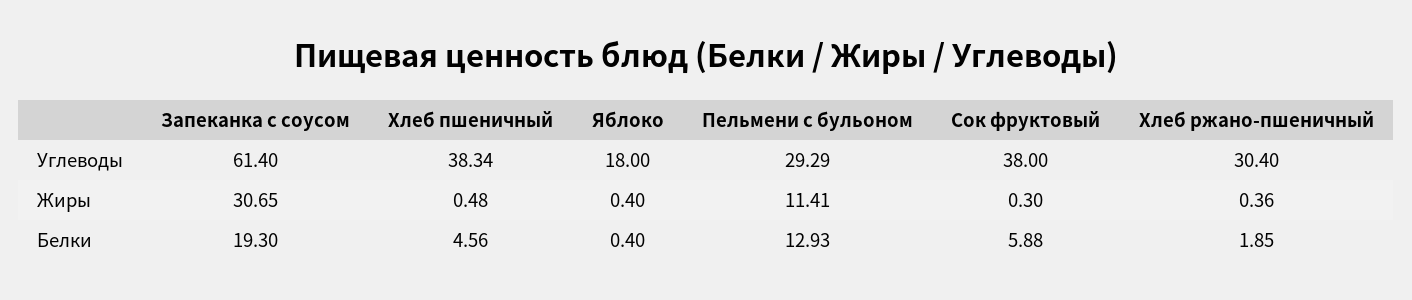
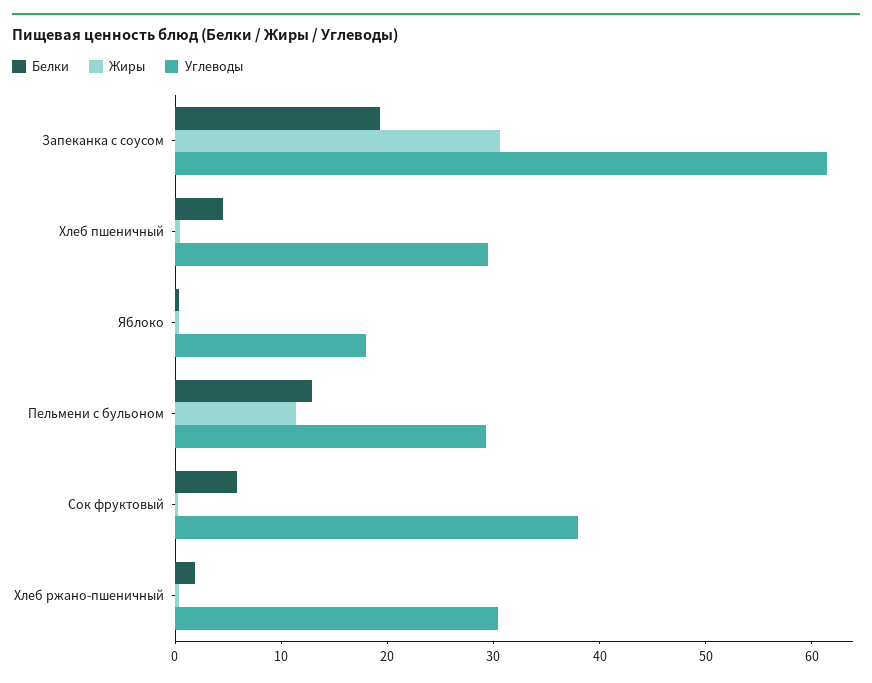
Углеводы, Хлеб пшеничный: 38.34 -> 30

